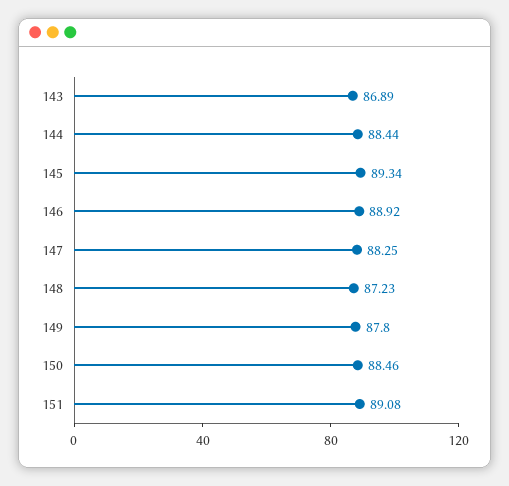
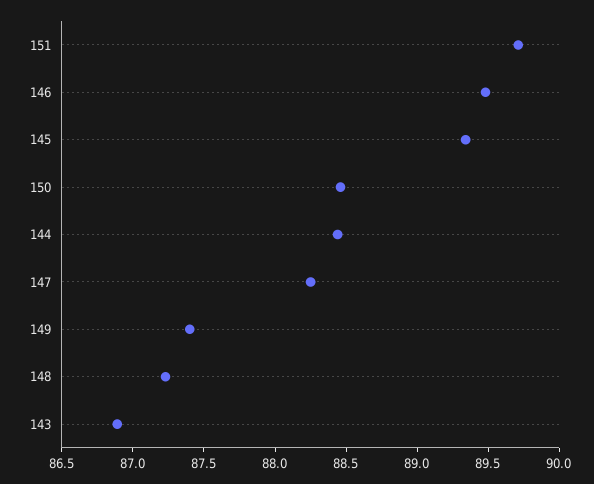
146: 88.92 -> 89.5
149: 87.8 -> 87.4
151: 89.08 -> 89.7

